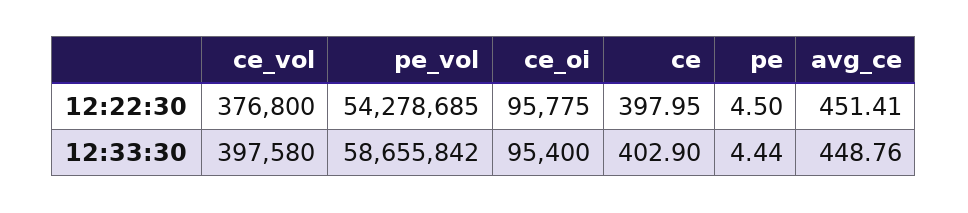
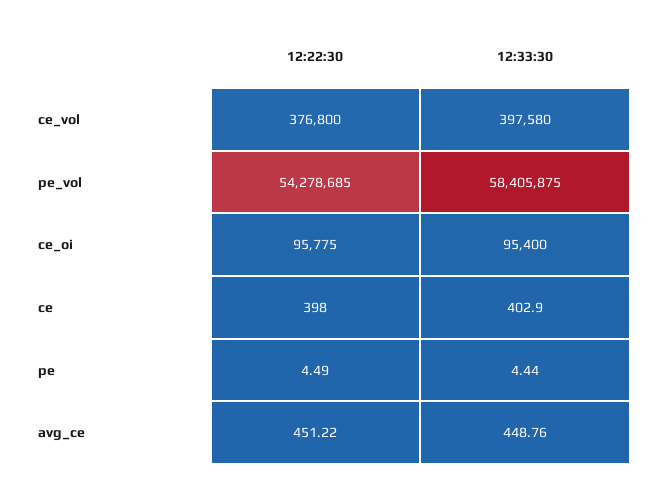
pe, 12:22:30: 4.5 -> 4.49
avg_ce, 12:22:30: 451.41 -> 451.22
pe_vol, 12:33:30: 58655842 -> 58405875

